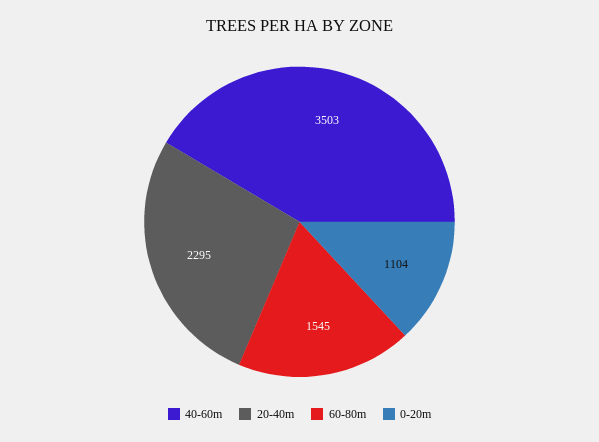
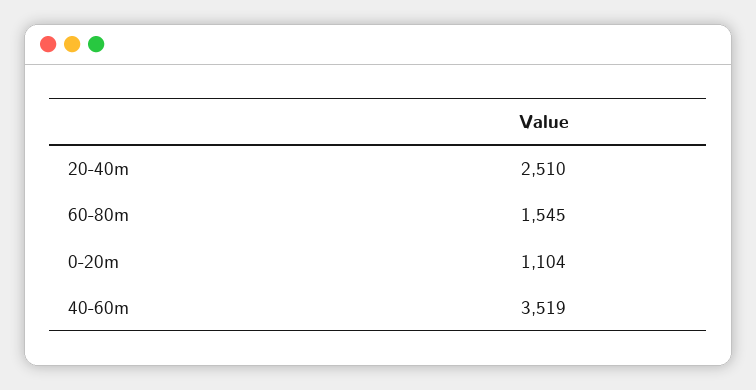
40-60m: 3503 -> 3519
20-40m: 2295 -> 2510

